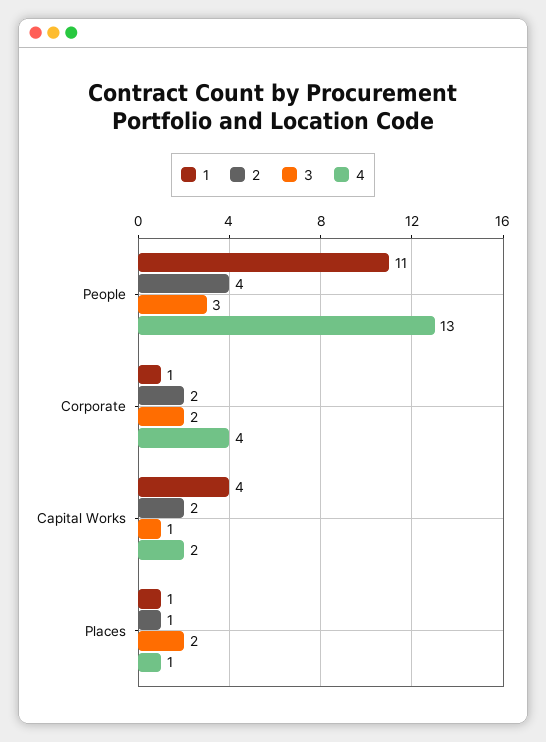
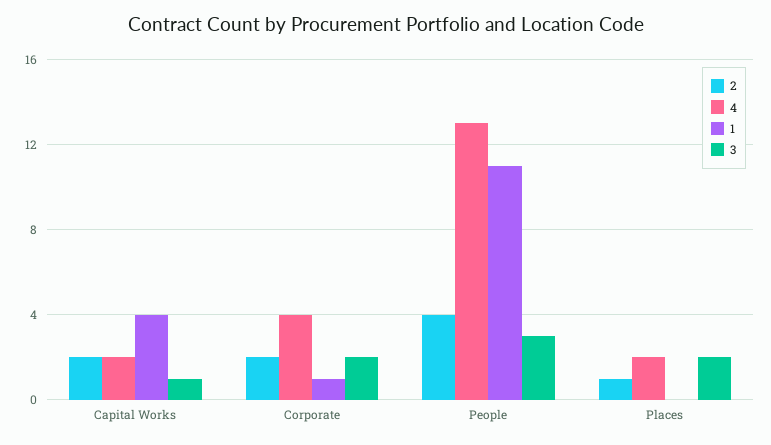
1, Places: 1 -> 0
4, Places: 1 -> 2

